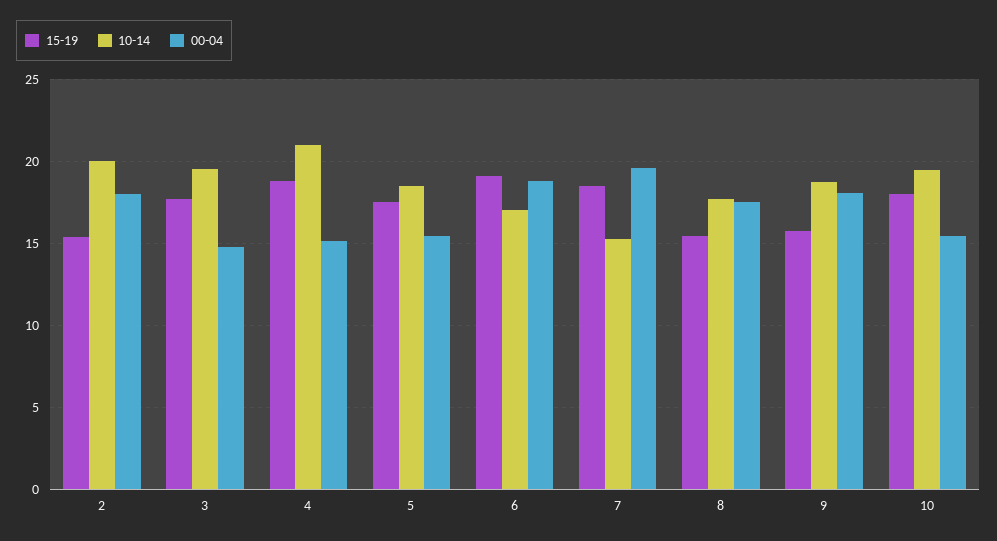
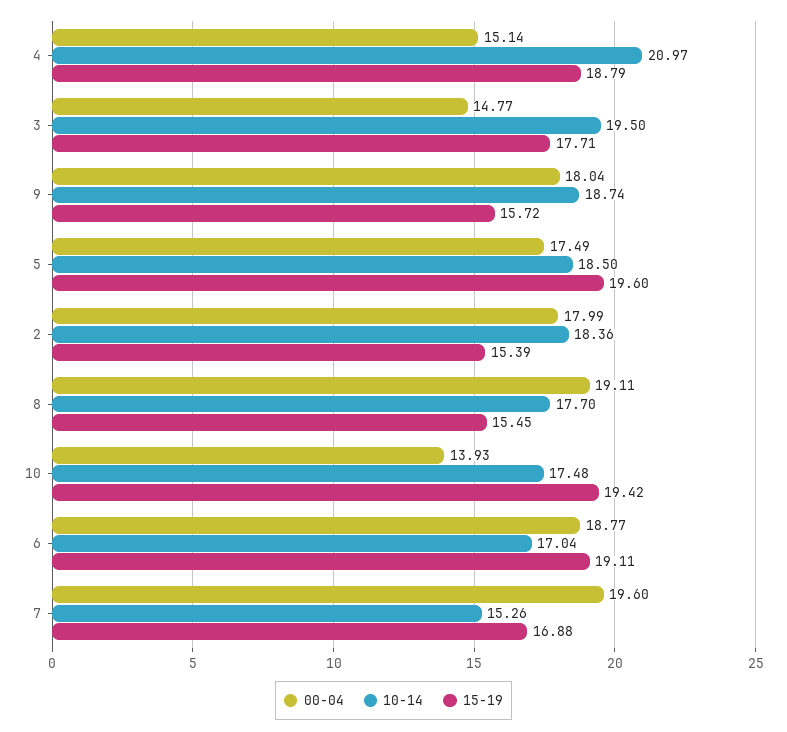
10-14, 2: 20 -> 18.36
15-19, 5: 17.5 -> 19.6
00-04, 5: 15.5 -> 17.49
15-19, 7: 18.5 -> 16.88
00-04, 8: 17.5 -> 19.11
15-19, 10: 18 -> 19.42
10-14, 10: 19.5 -> 17.48
00-04, 10: 15.5 -> 13.93

